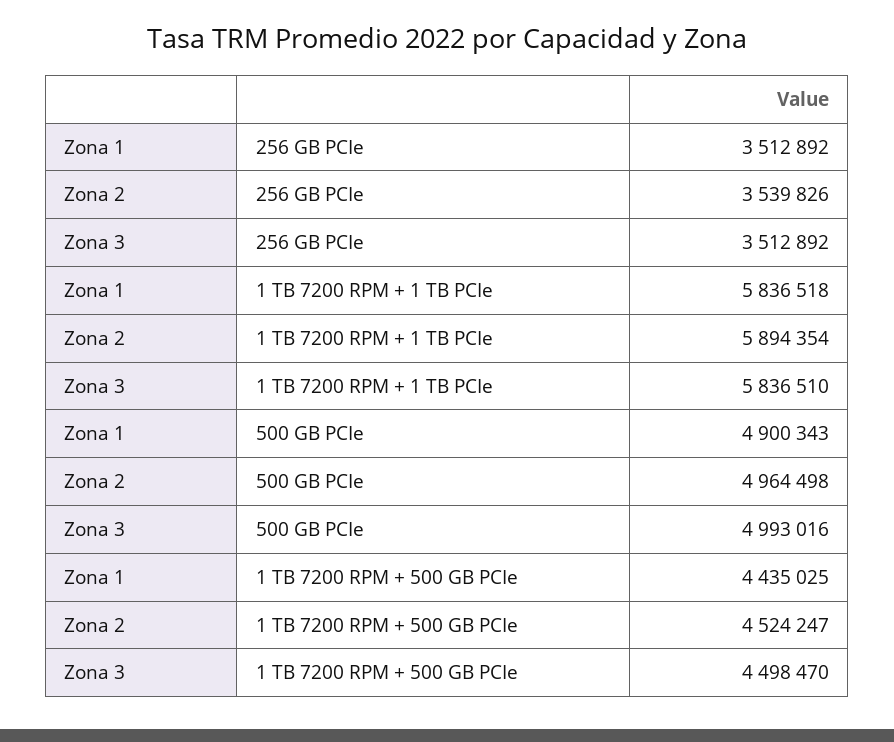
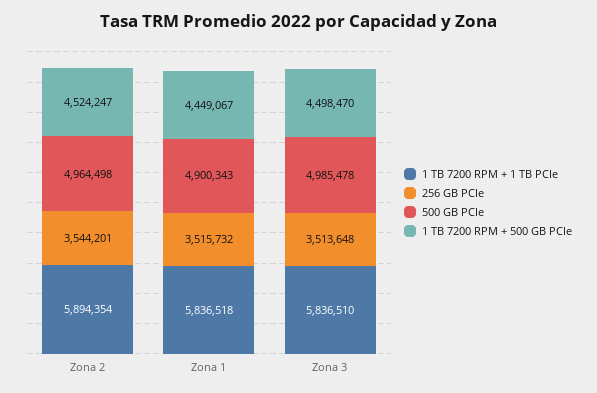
256 GB PCIe, Zona 1: 3512892 -> 3515732
256 GB PCIe, Zona 2: 3539826 -> 3544201
256 GB PCIe, Zona 3: 3512892 -> 3513648
500 GB PCIe, Zona 3: 4993016 -> 4985478
1 TB 7200 RPM + 500 GB PCIe, Zona 1: 4435025 -> 4449067

